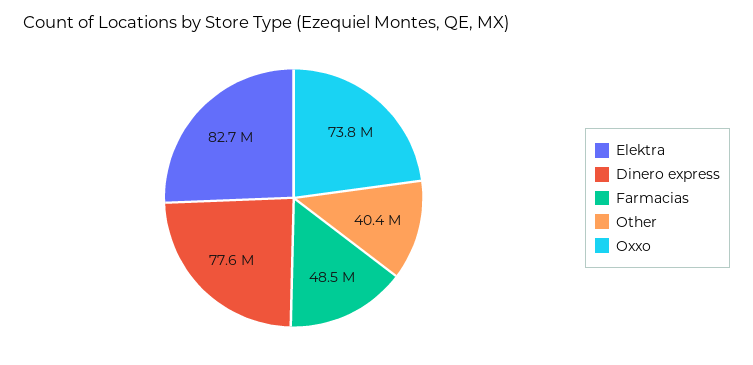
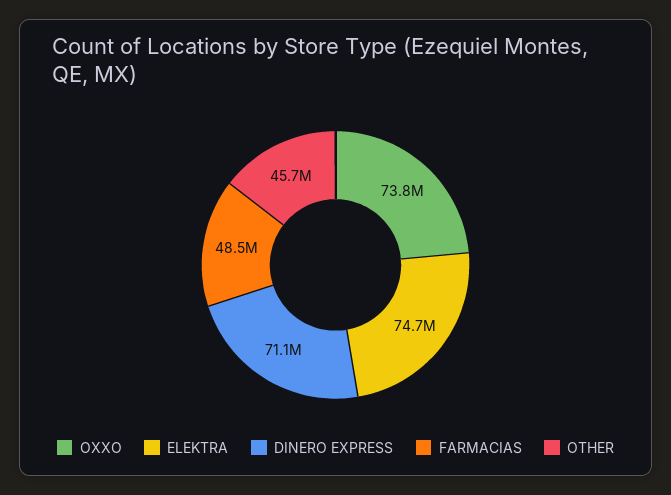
Elektra: 82700000 -> 74700000
Dinero express: 77600000 -> 71100000
Other: 40400000 -> 45700000

